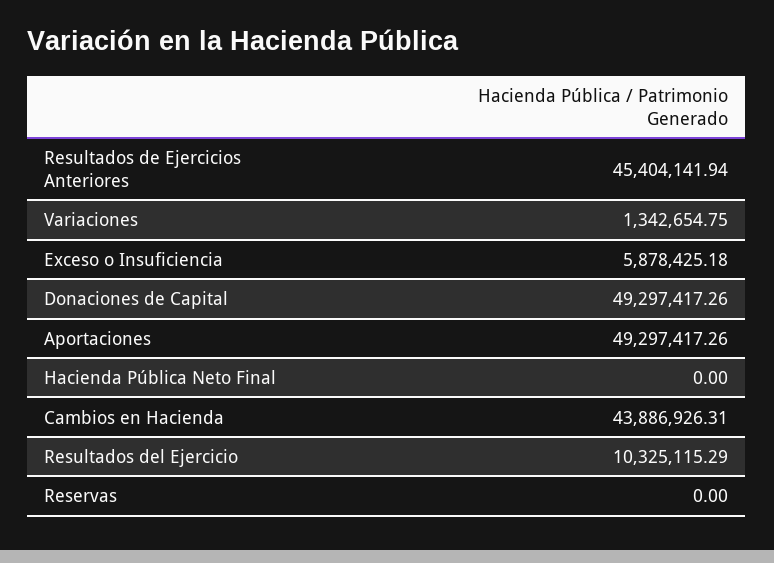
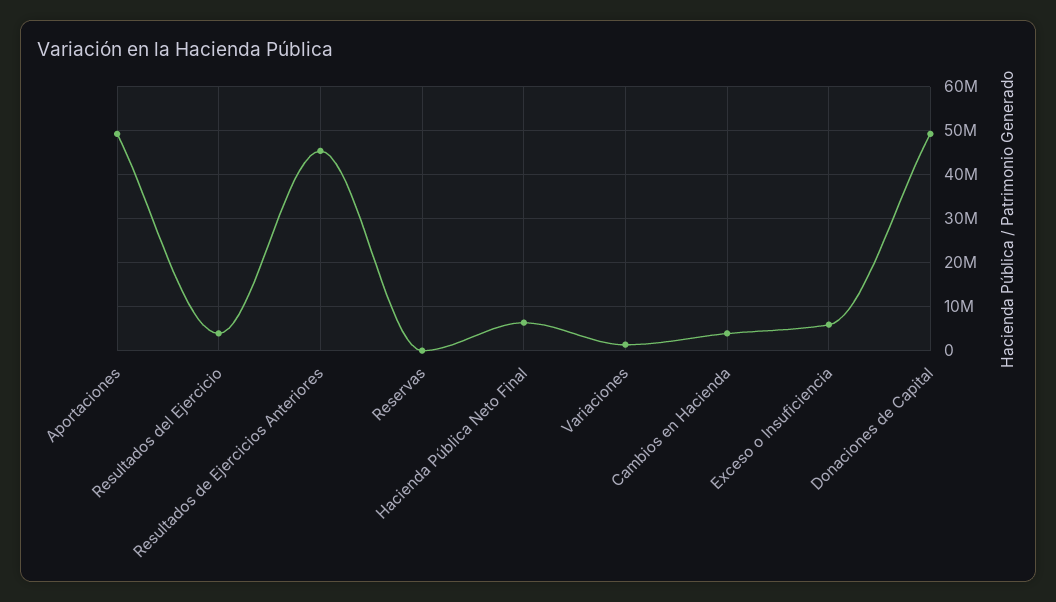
Hacienda Pública Neto Final: 0 -> 6000000
Cambios en Hacienda: 43886926.31 -> 4000000
Resultados del Ejercicio: 10325115.29 -> 4000000

